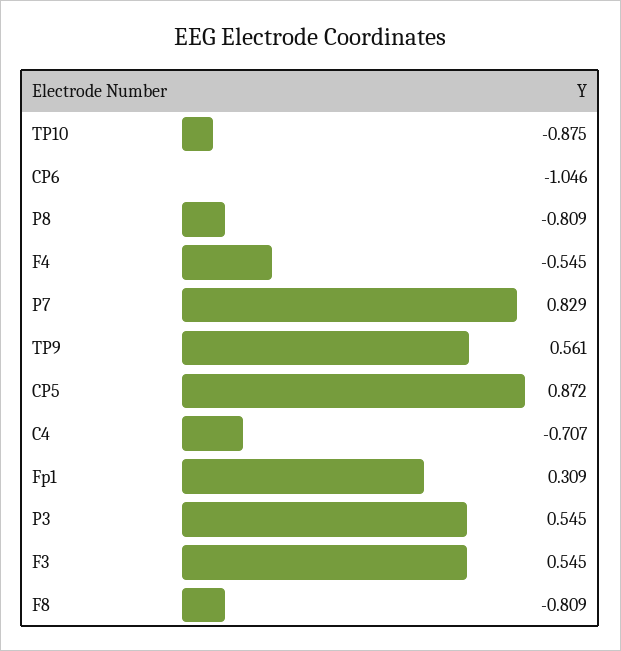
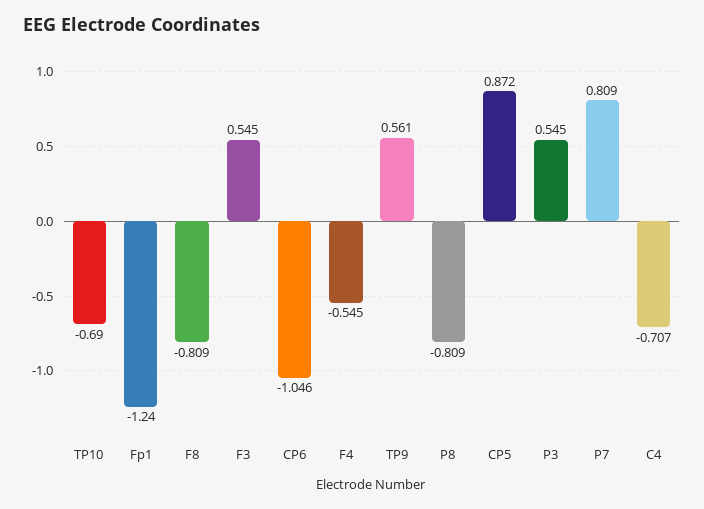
TP10: -0.875 -> -0.69
P7: 0.829 -> 0.809
Fp1: 0.309 -> -1.24

